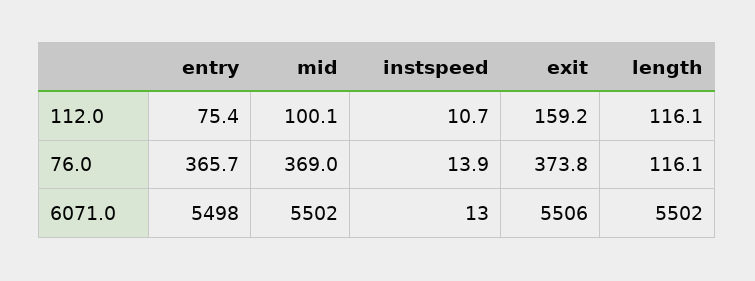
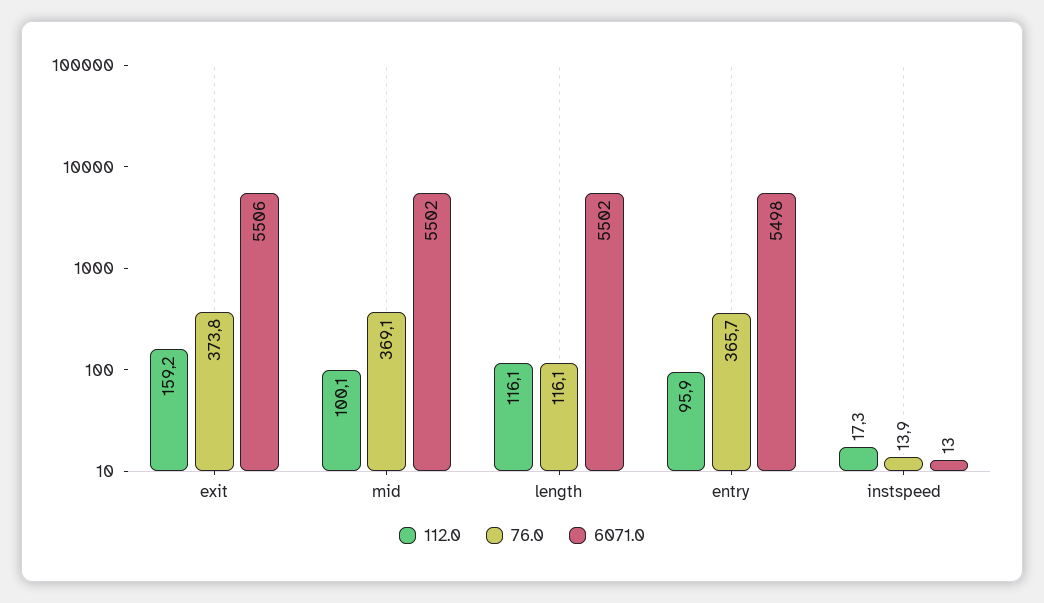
112.0, entry: 75.4 -> 95.9
112.0, instspeed: 10.7 -> 17.3
76.0, mid: 369 -> 369.1

